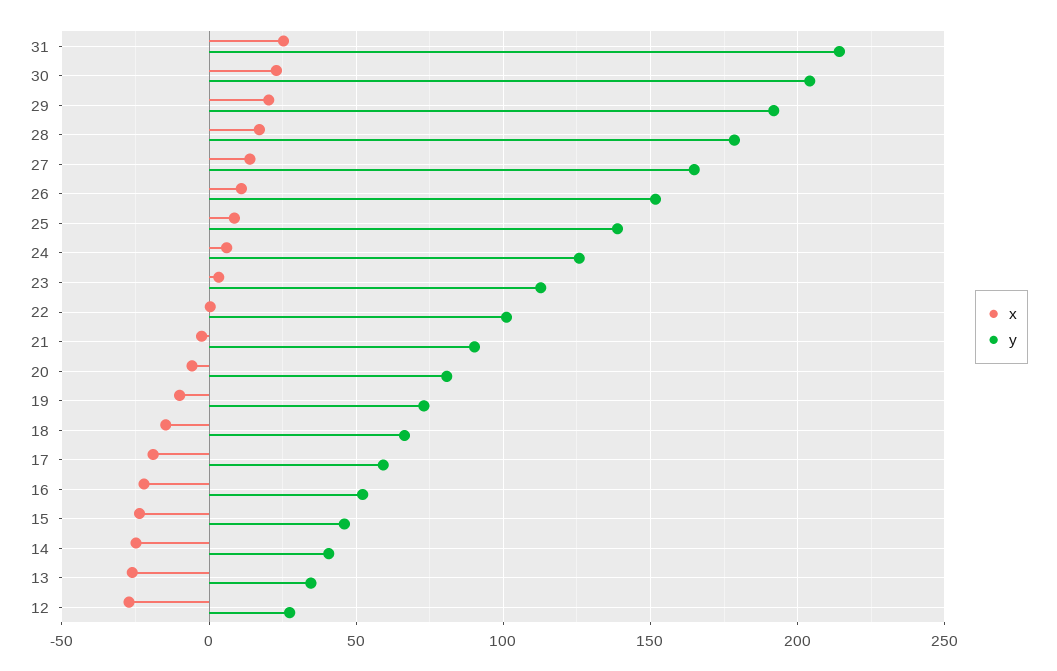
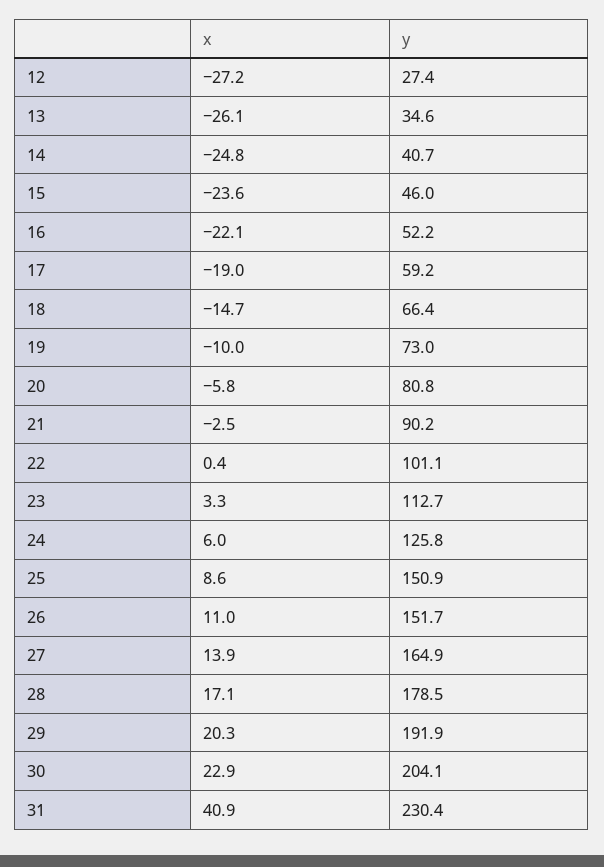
x, 31: 25 -> 40.9
y, 31: 215 -> 230.4
y, 25: 140 -> 150.9

